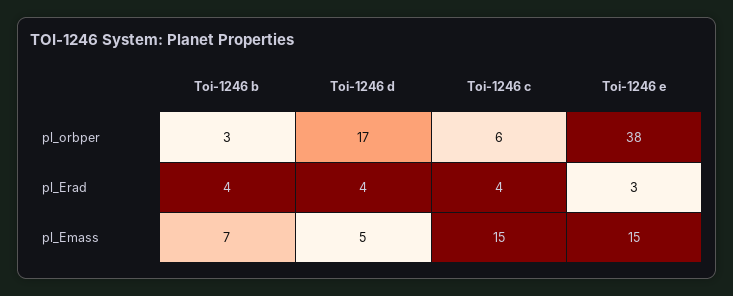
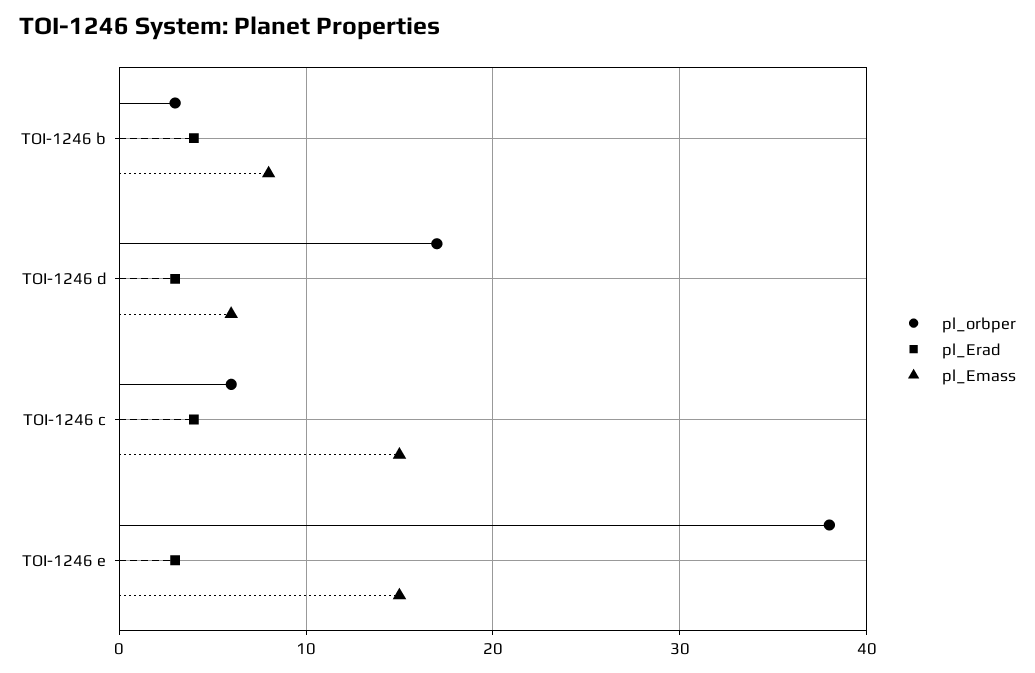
pl_Erad, Toi-1246 d: 4 -> 3
pl_Emass, Toi-1246 b: 7 -> 8
pl_Emass, Toi-1246 d: 5 -> 6

